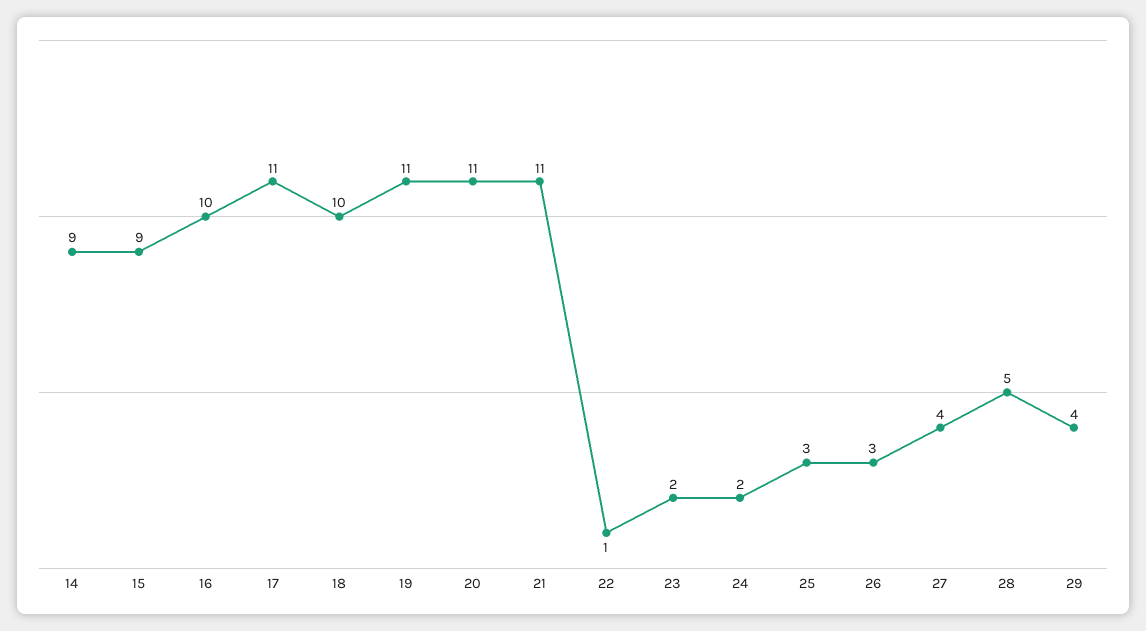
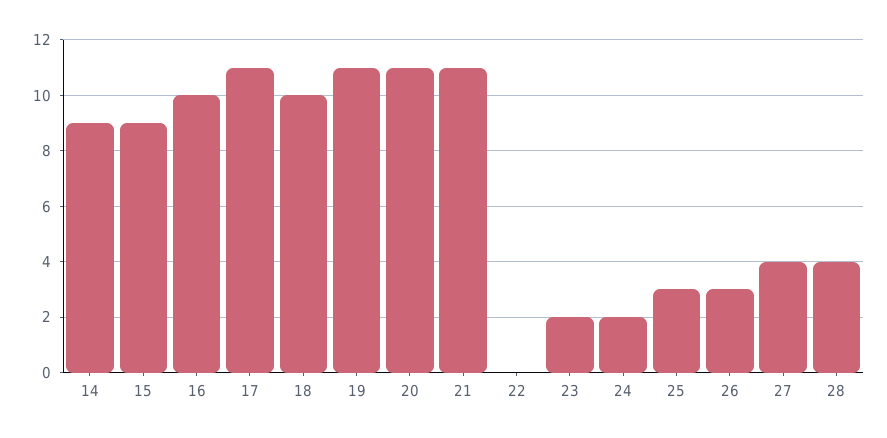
22: 1 -> 0
28: 5 -> 4
29: 4 -> none

